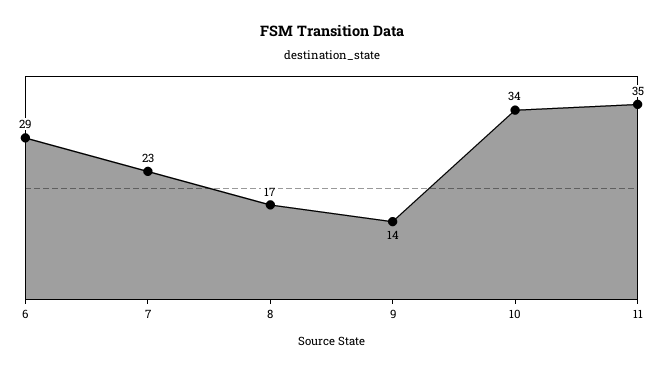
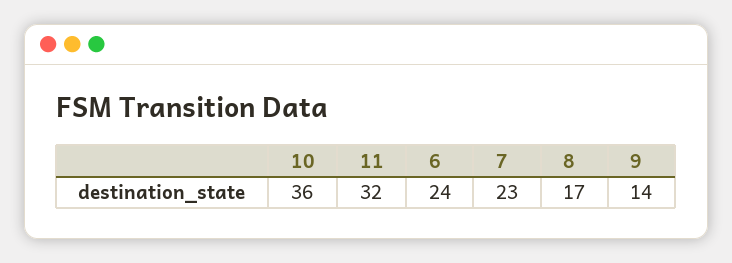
6: 29 -> 24
10: 34 -> 36
11: 35 -> 32

